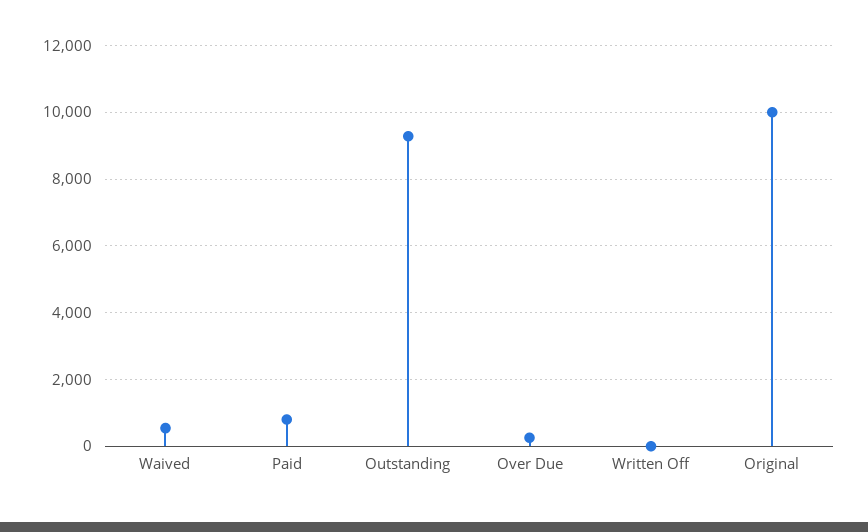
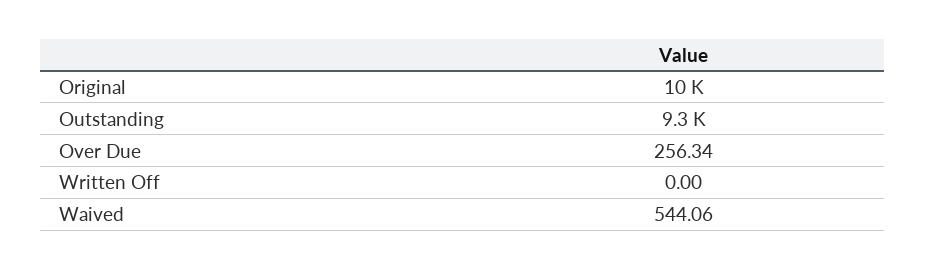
Paid: 800 -> none

